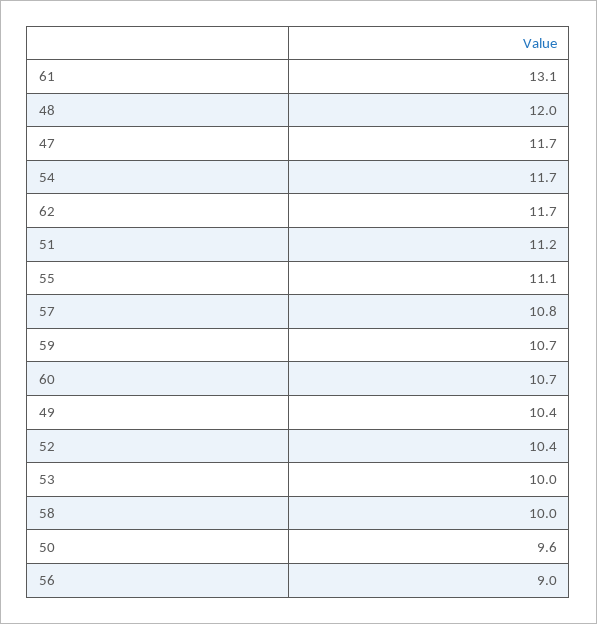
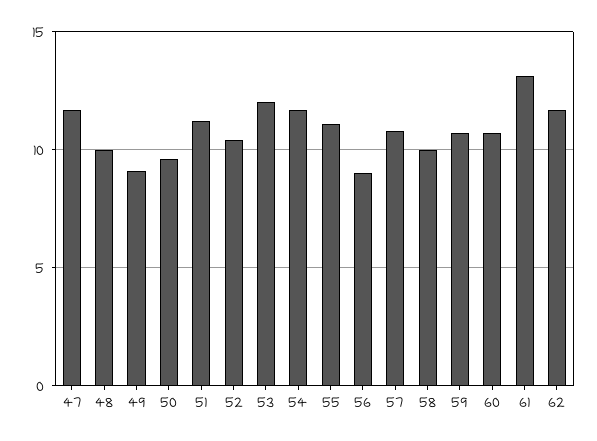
48: 12 -> 10
49: 10.4 -> 9
53: 10 -> 12

